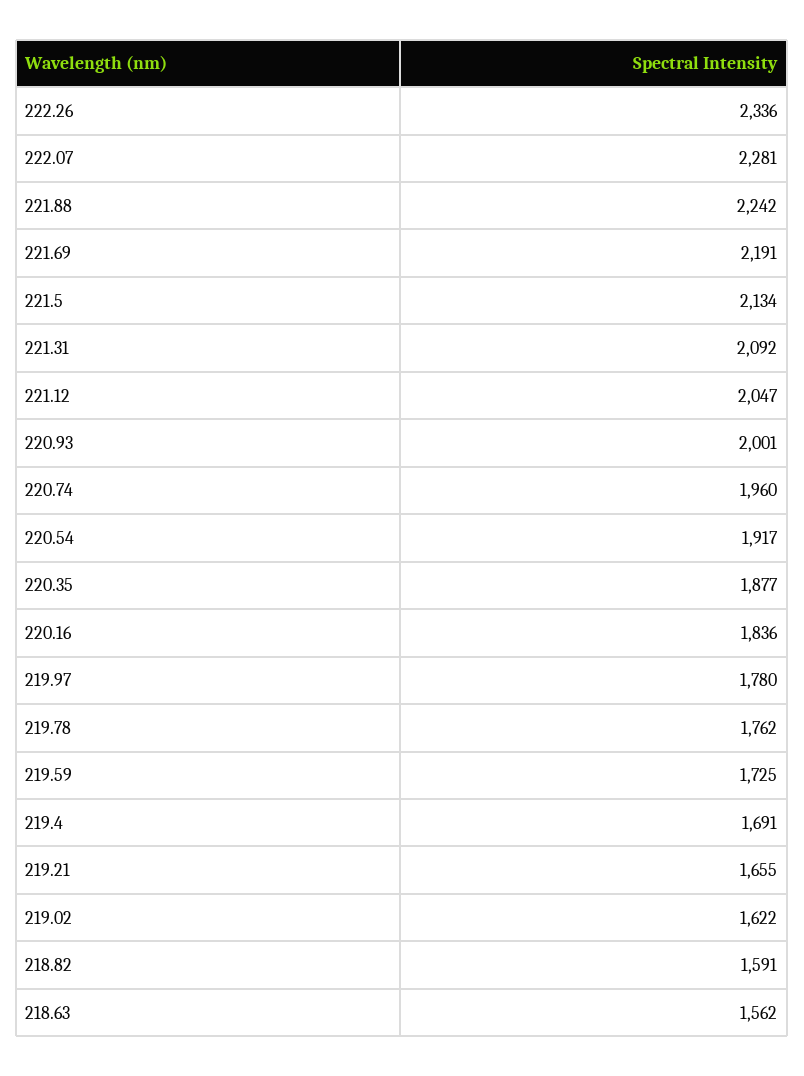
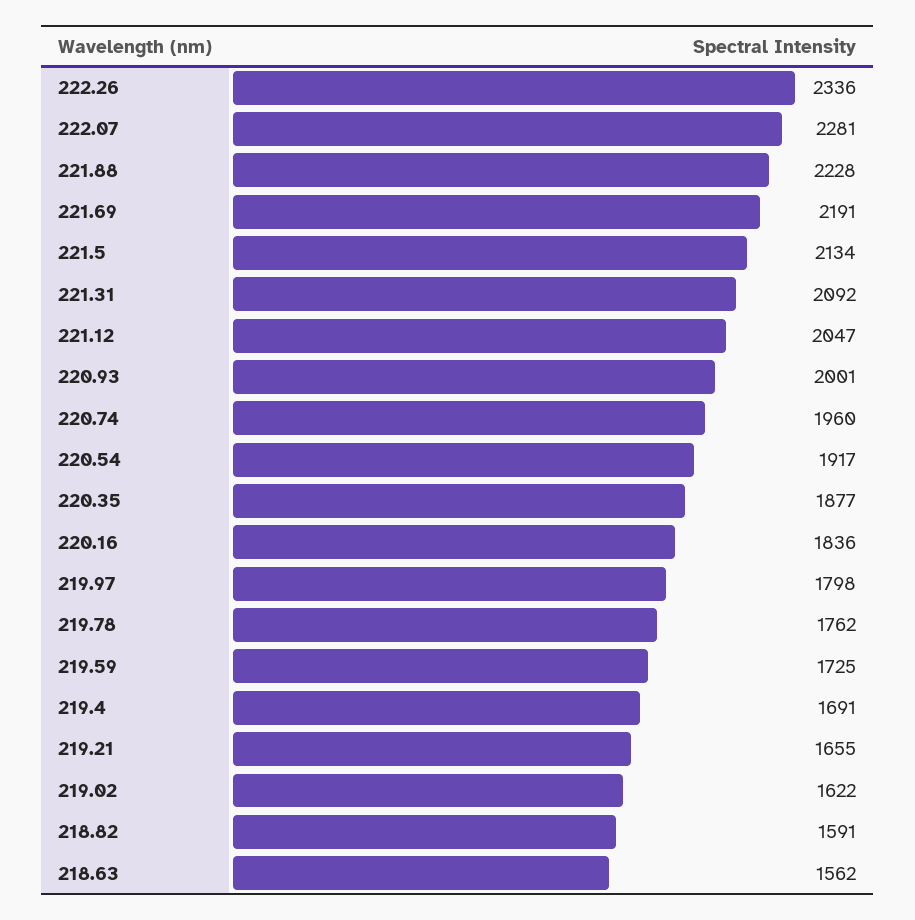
221.88: 2242 -> 2228
219.97: 1780 -> 1798

